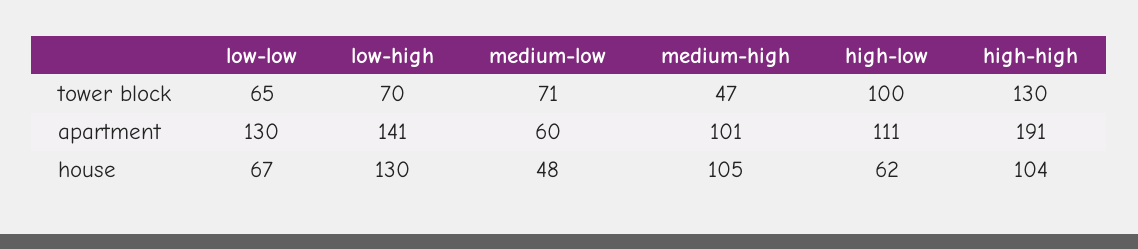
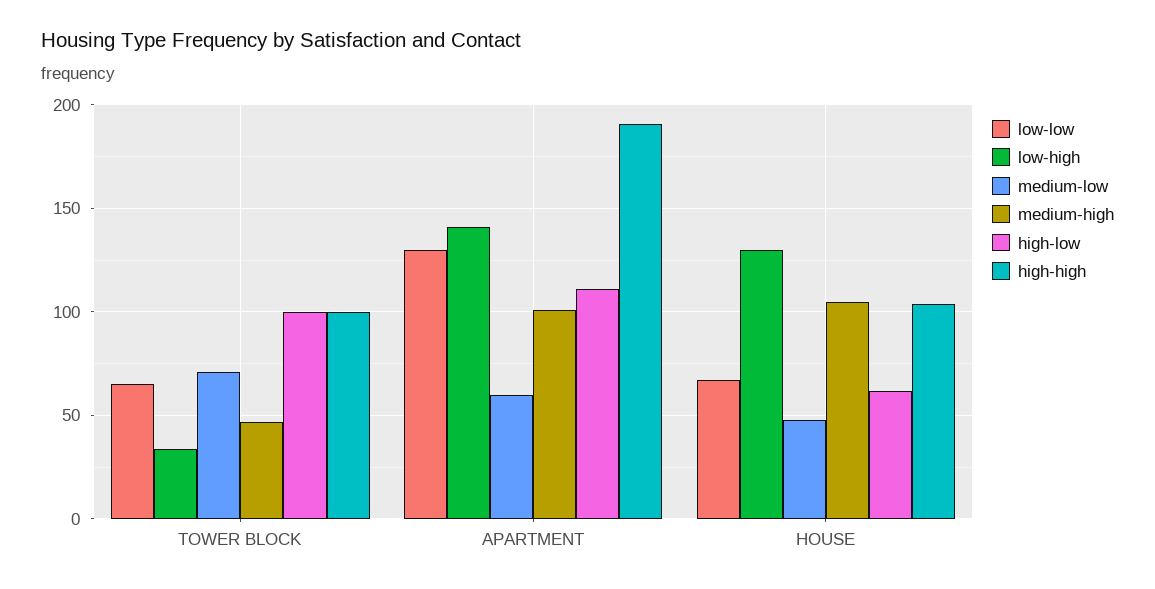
low-high, tower block: 70 -> 35
high-high, tower block: 130 -> 100

